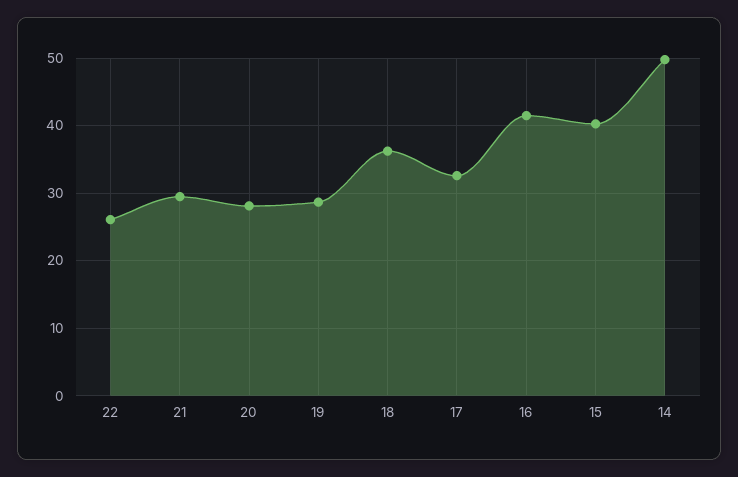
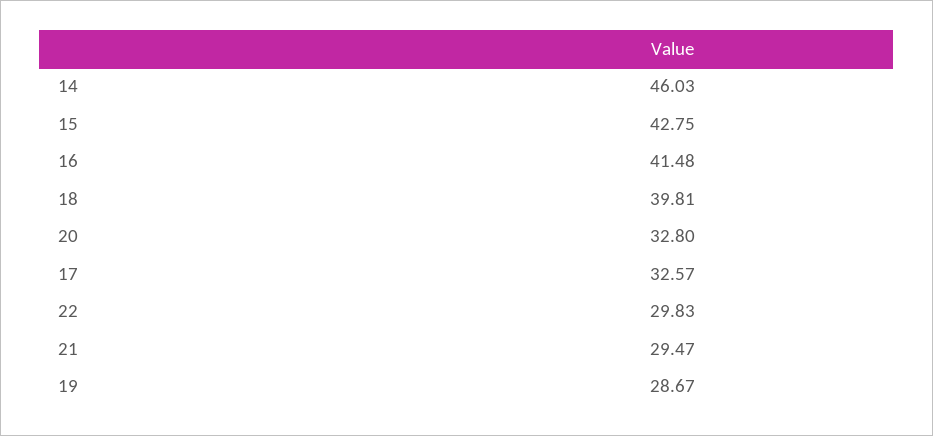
22: 26 -> 29.83
20: 28 -> 32.8
18: 36 -> 39.81
15: 40 -> 42.75
14: 50 -> 46.03

